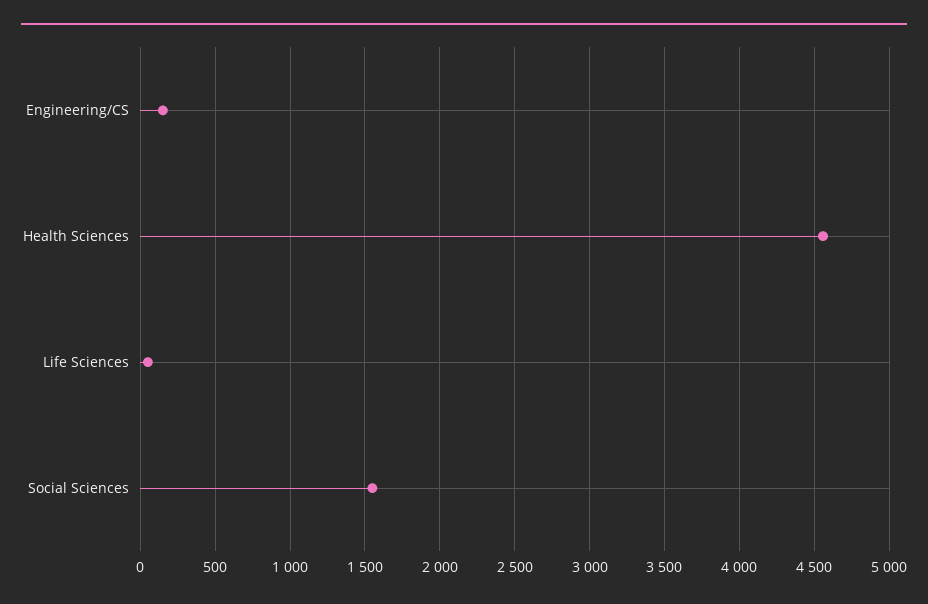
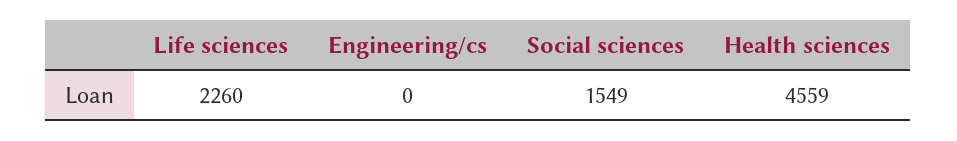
Engineering/CS: 150 -> 0
Life Sciences: 50 -> 2260

